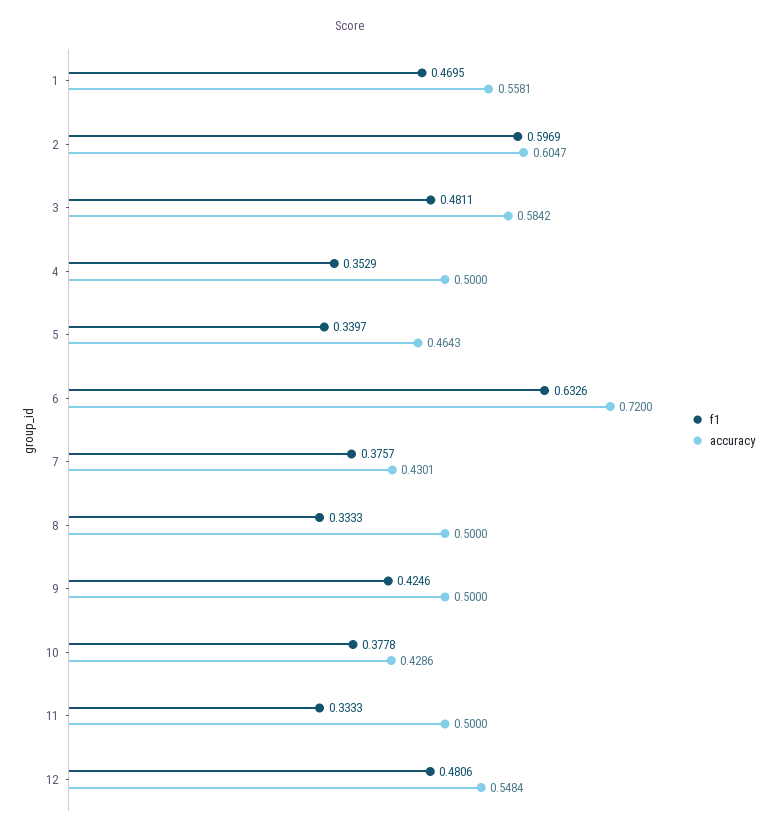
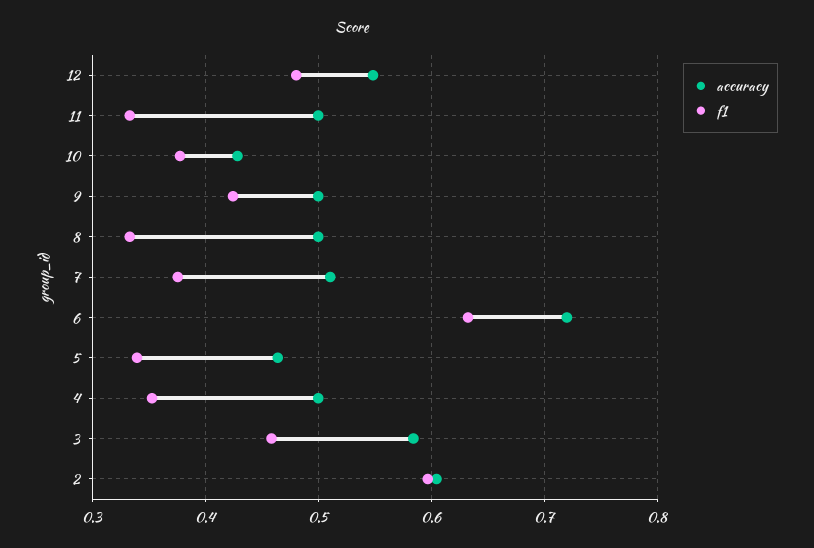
f1, 1: 0.4695 -> none
accuracy, 1: 0.5581 -> none
f1, 3: 0.4811 -> 0.46
accuracy, 7: 0.4301 -> 0.51

